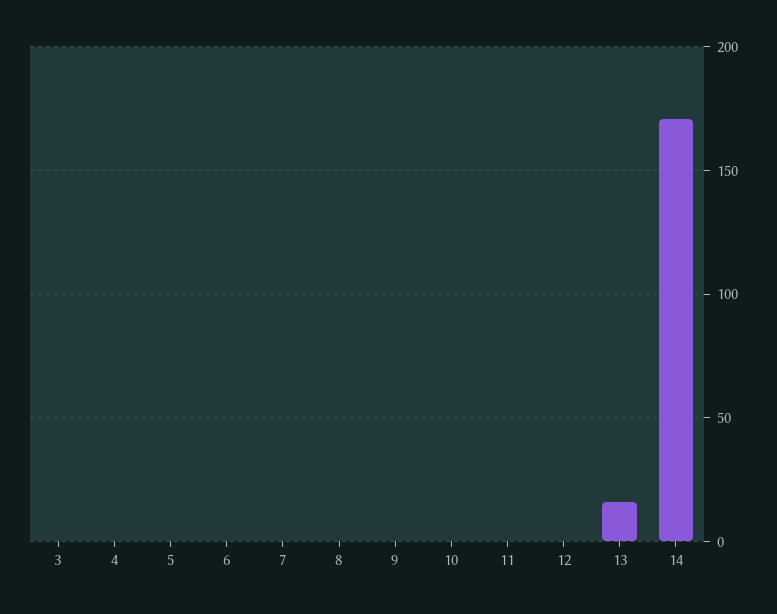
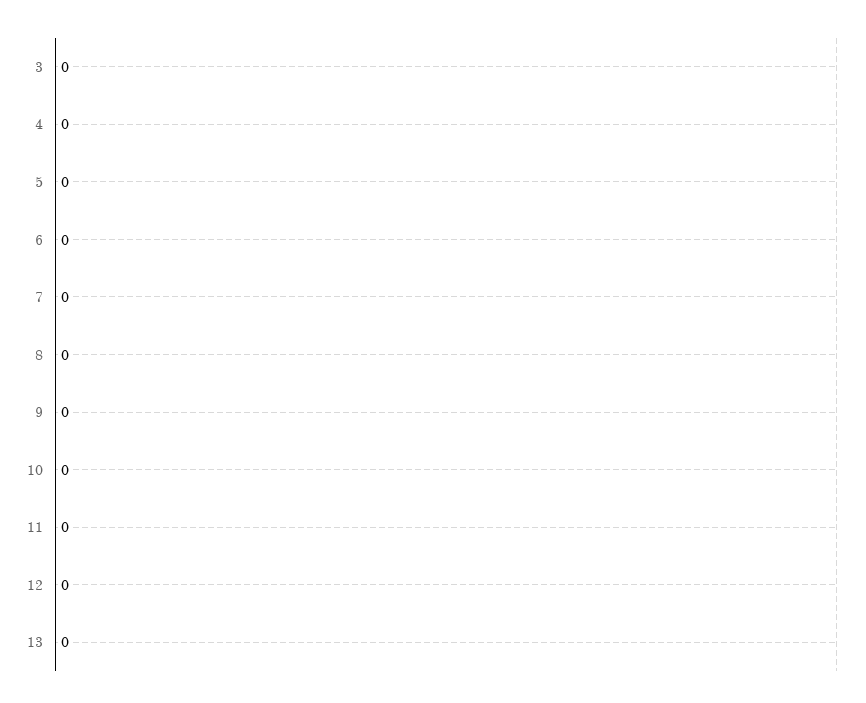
13: 15 -> 0
14: 170 -> none

